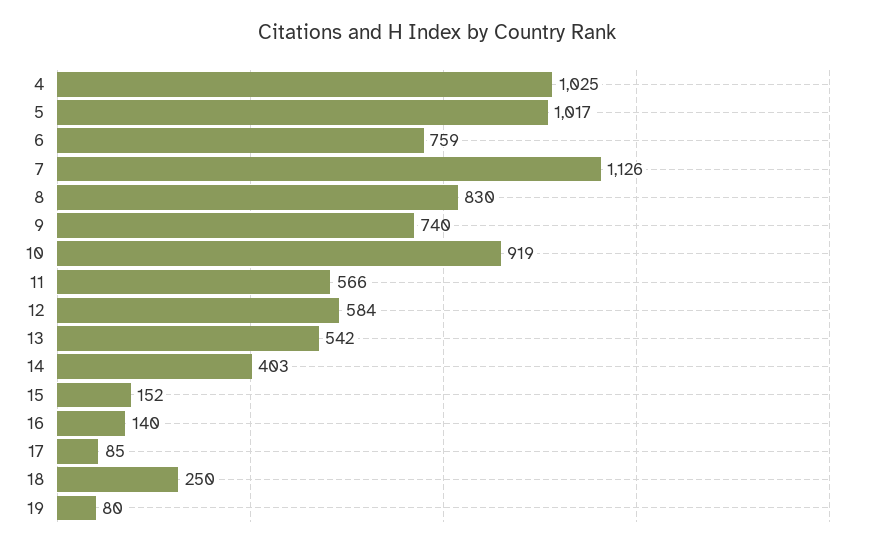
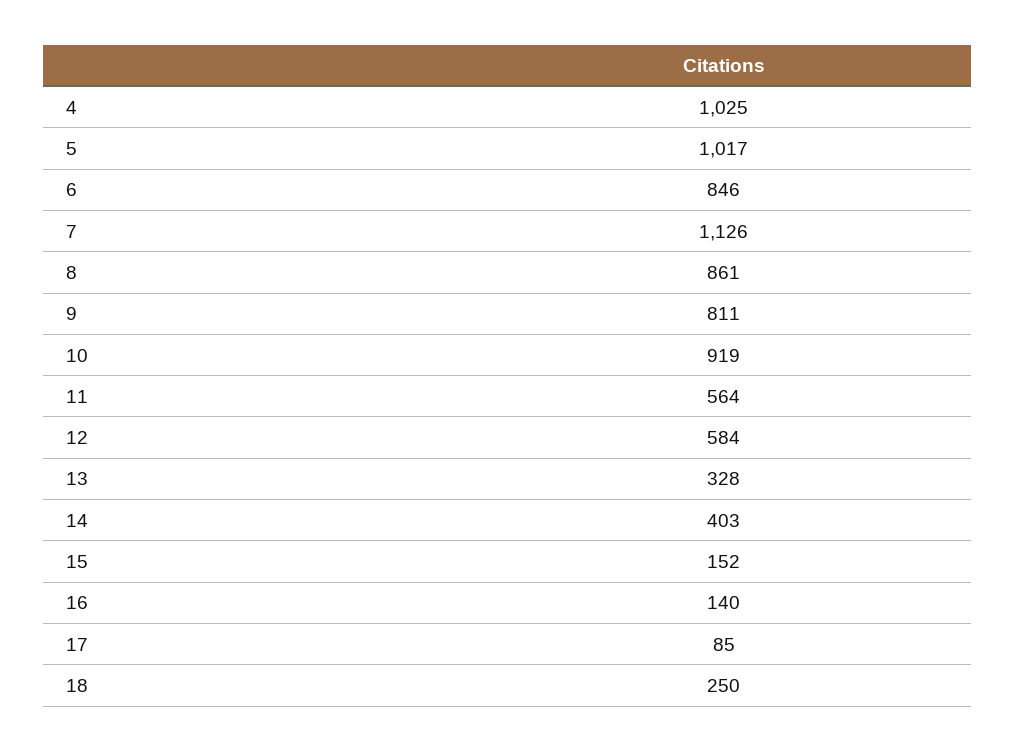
6: 759 -> 846
8: 830 -> 861
9: 740 -> 811
11: 566 -> 564
13: 542 -> 328
19: 80 -> none

